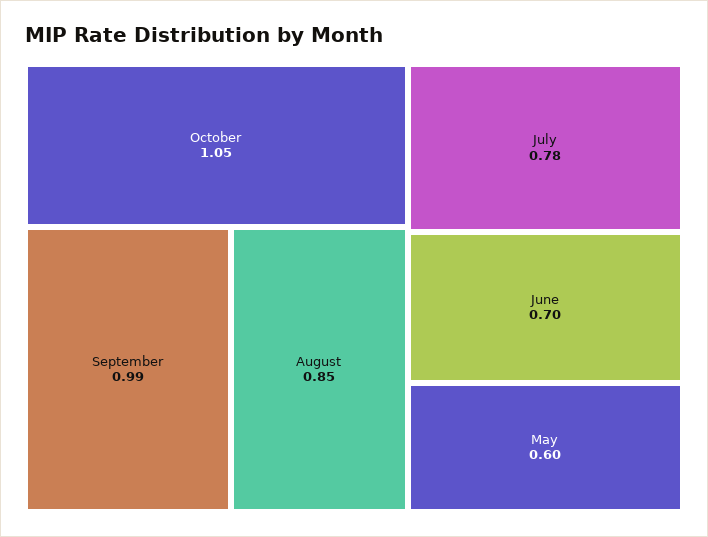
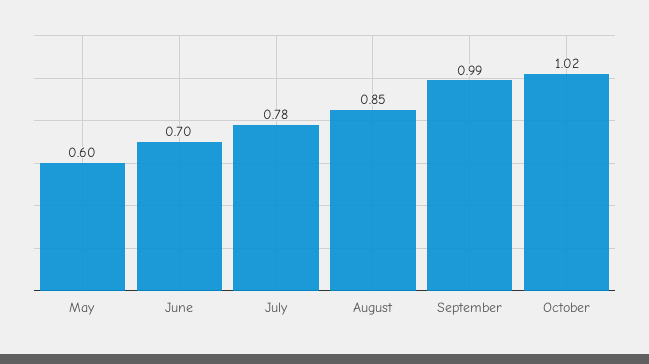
October: 1.05 -> 1.02

